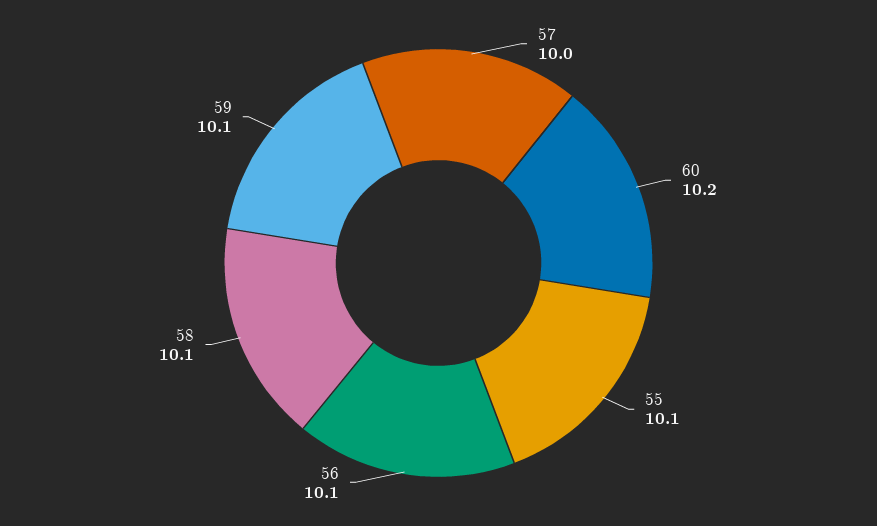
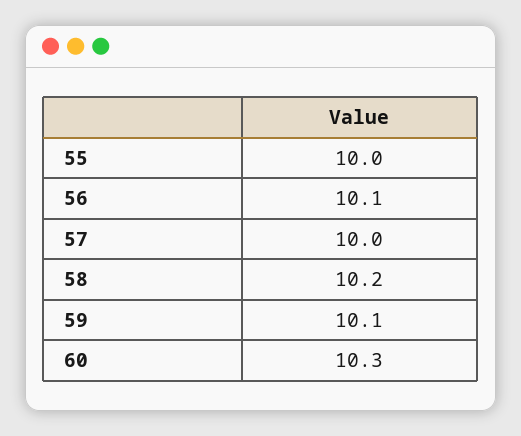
60: 10.2 -> 10.3
55: 10.1 -> 10
58: 10.1 -> 10.2

